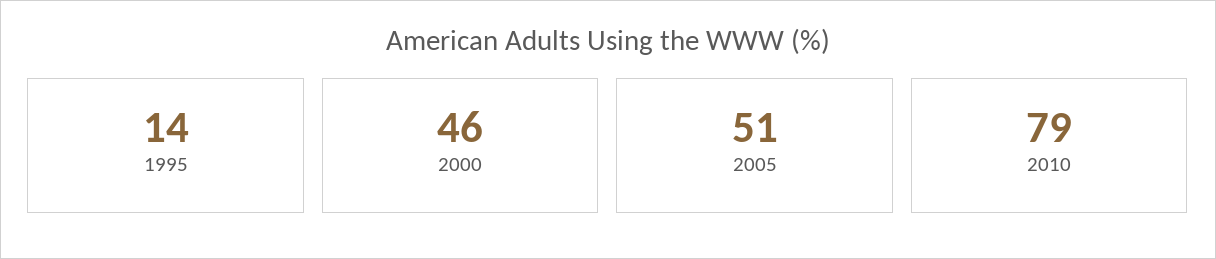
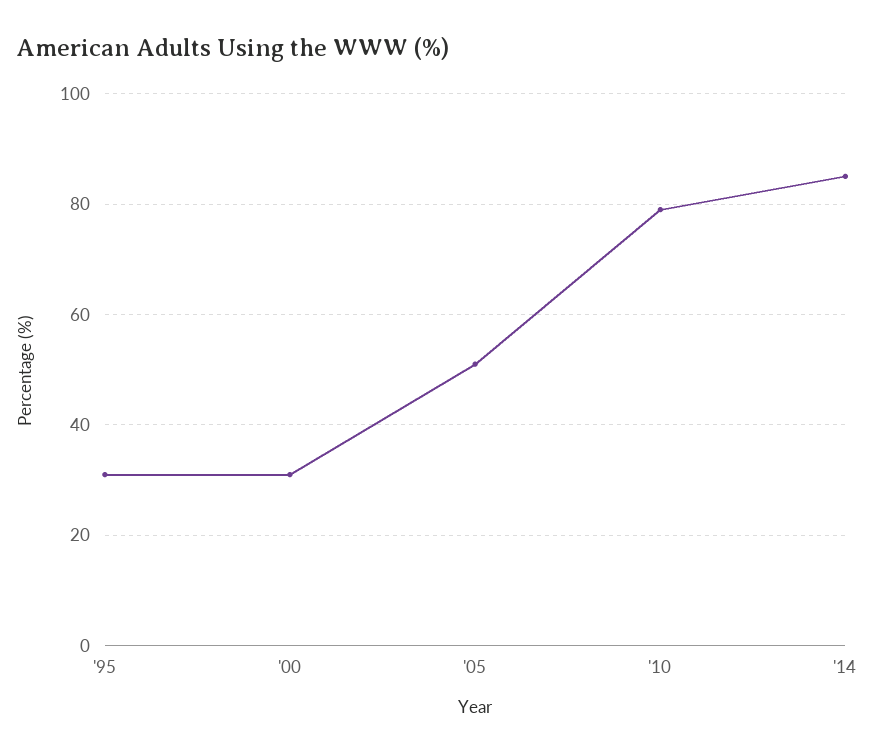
1995: 14 -> 30
2000: 46 -> 30
'14: none -> 85

